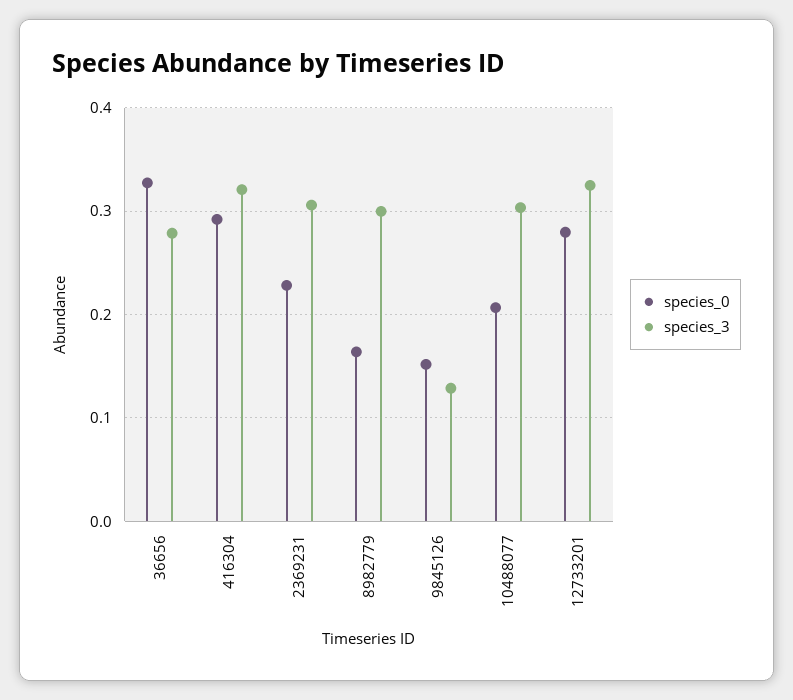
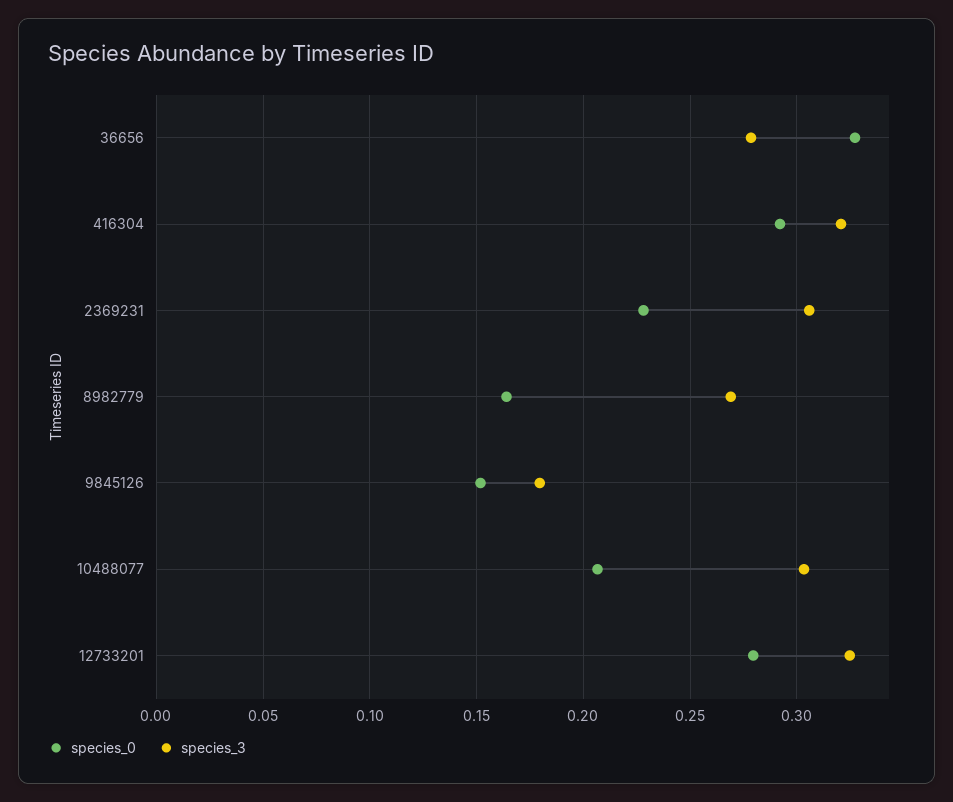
species_3, 8982779: 0.3 -> 0.27
species_3, 9845126: 0.13 -> 0.18

